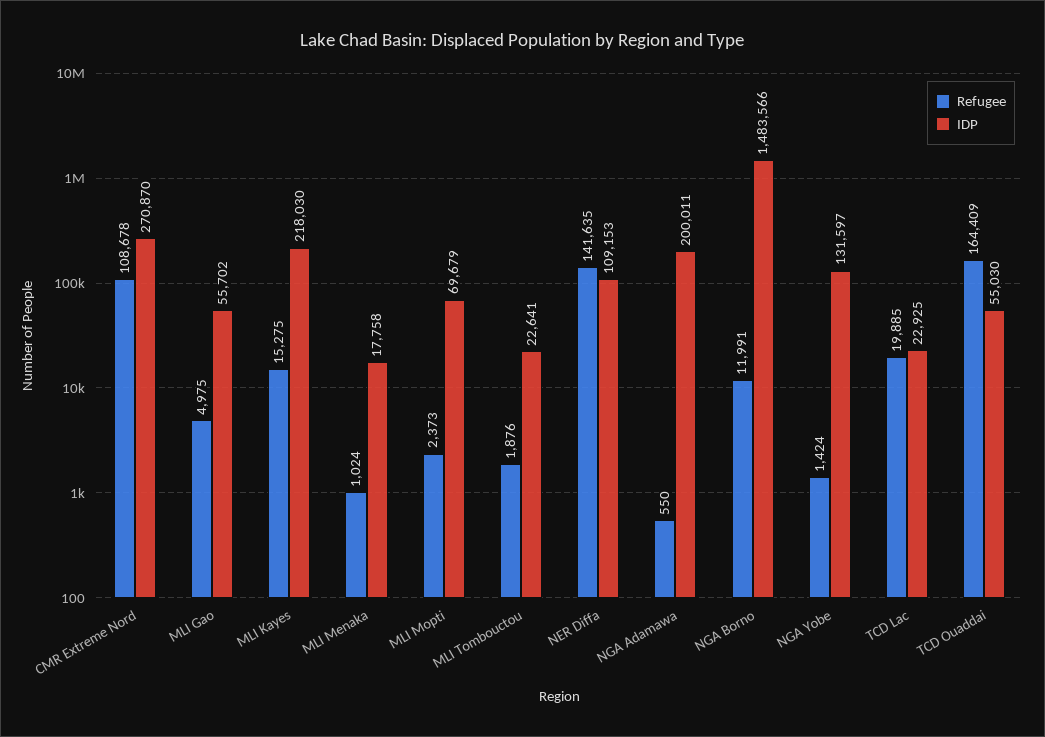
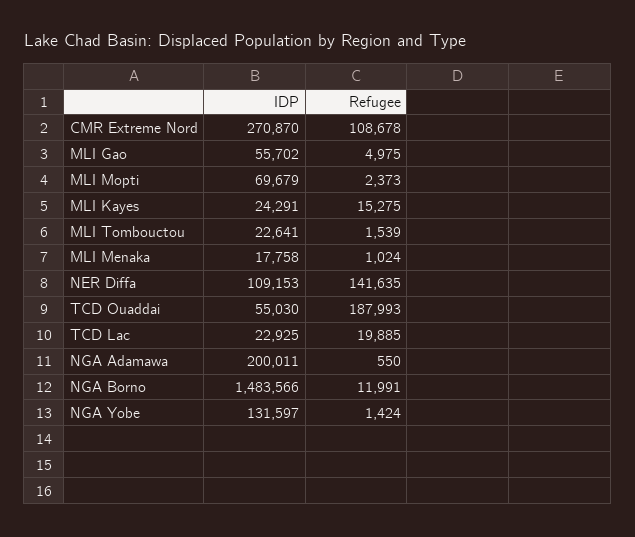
IDP, MLI Kayes: 218030 -> 24291
Refugee, MLI Tombouctou: 1876 -> 1539
Refugee, TCD Ouaddai: 164409 -> 187993

